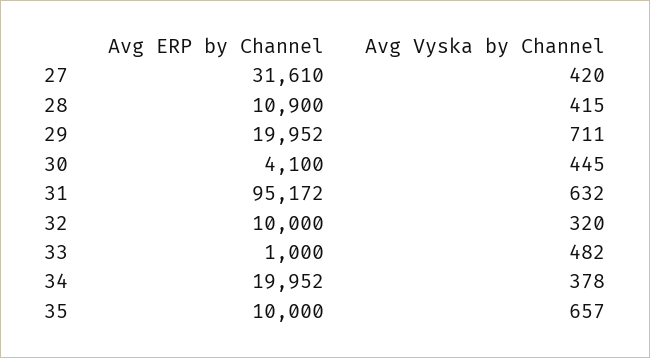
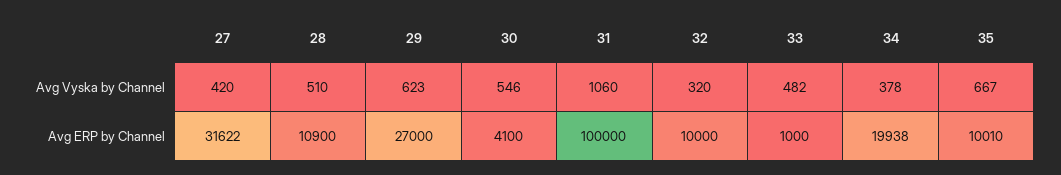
Avg ERP by Channel, 27: 31610 -> 31622
Avg Vyska by Channel, 28: 415 -> 510
Avg ERP by Channel, 29: 19952 -> 27000
Avg Vyska by Channel, 29: 711 -> 623
Avg Vyska by Channel, 30: 445 -> 546
Avg ERP by Channel, 31: 95172 -> 100000
Avg Vyska by Channel, 31: 632 -> 1060
Avg ERP by Channel, 34: 19952 -> 19938
Avg ERP by Channel, 35: 10000 -> 10010
Avg Vyska by Channel, 35: 657 -> 667

